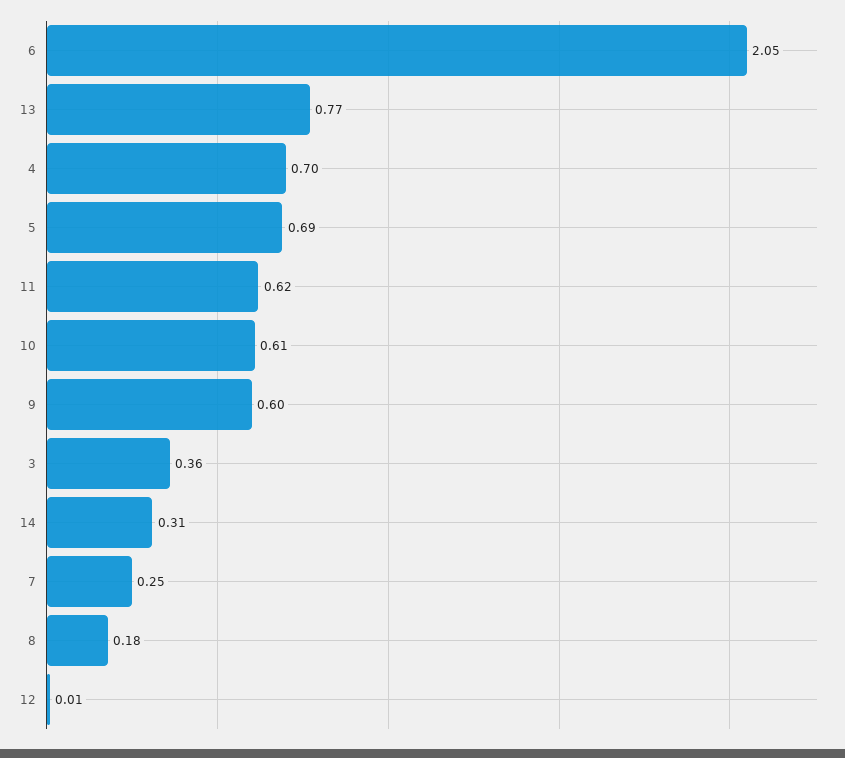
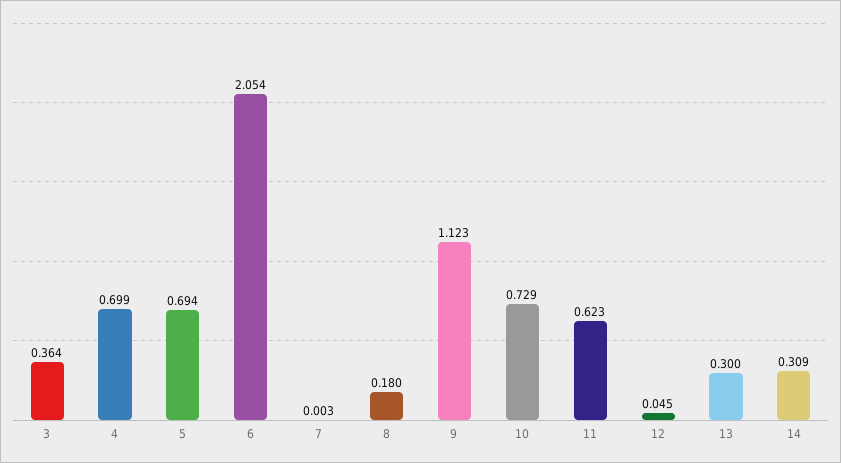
13: 0.77 -> 0.3
10: 0.61 -> 0.729
9: 0.6 -> 1.123
7: 0.25 -> 0.003
12: 0.01 -> 0.045

